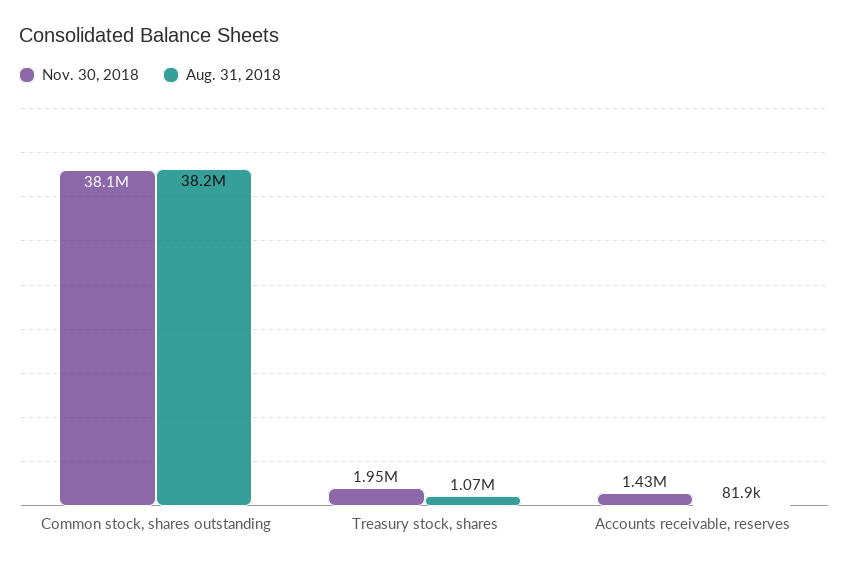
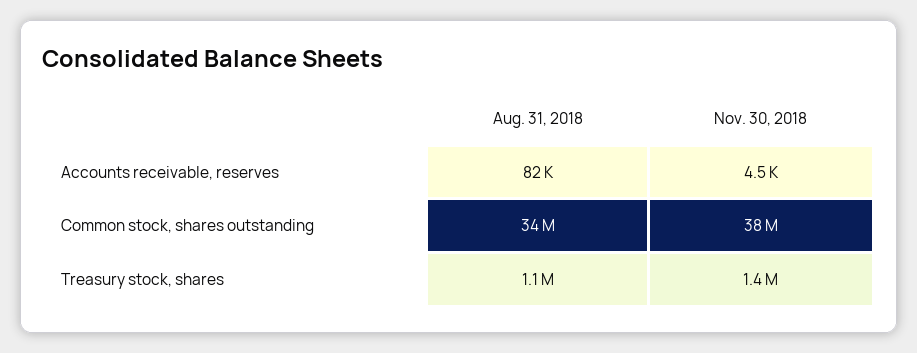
Aug. 31, 2018, Common stock, shares outstanding: 38200000 -> 34000000
Nov. 30, 2018, Treasury stock, shares: 1950000 -> 1400000
Nov. 30, 2018, Accounts receivable, reserves: 1430000 -> 4500

